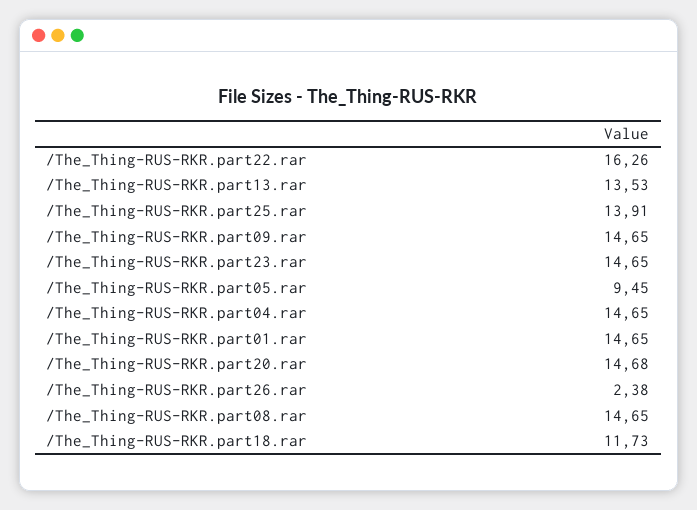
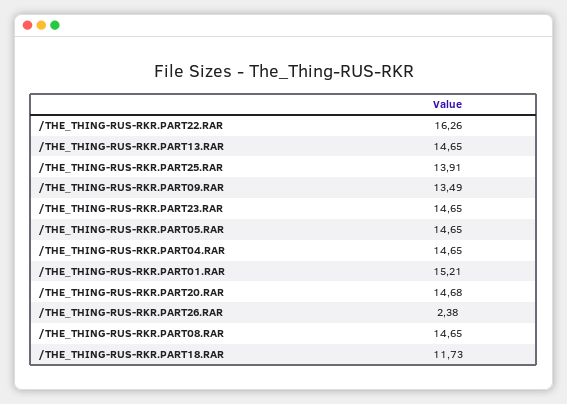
/The_Thing-RUS-RKR.part13.rar: 13.53 -> 14.65
/The_Thing-RUS-RKR.part09.rar: 14.65 -> 13.49
/The_Thing-RUS-RKR.part05.rar: 9.45 -> 14.65
/The_Thing-RUS-RKR.part01.rar: 14.65 -> 15.21

